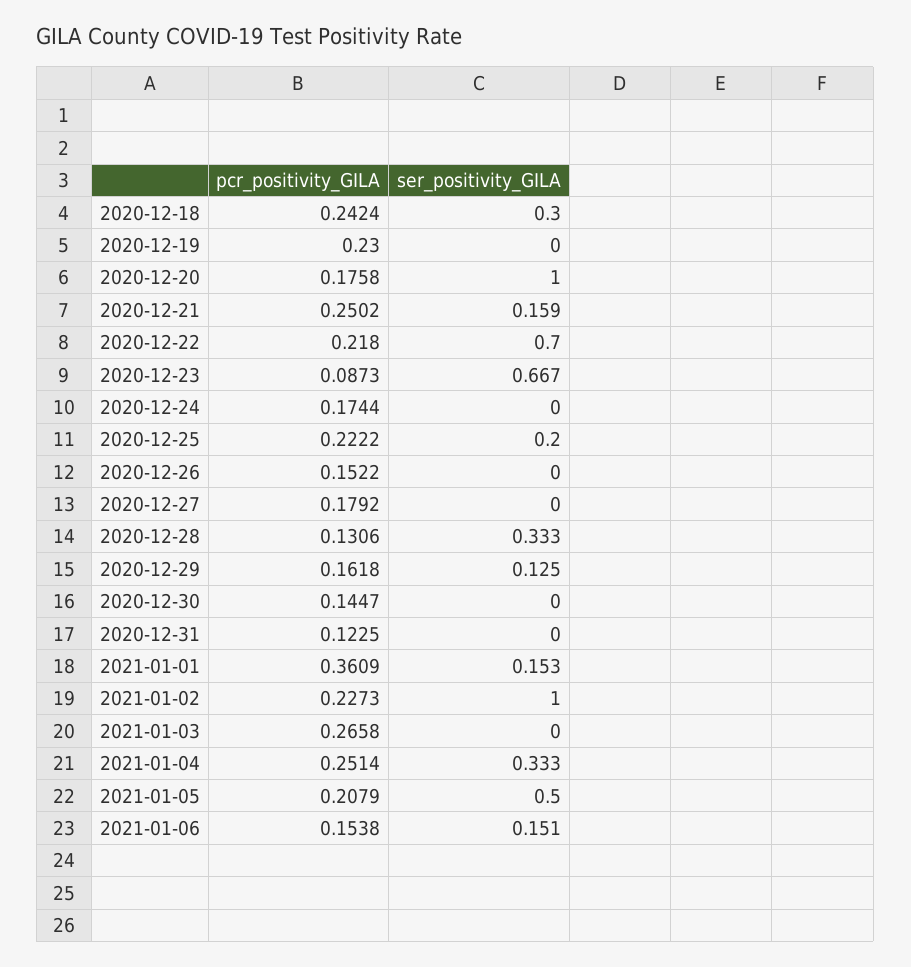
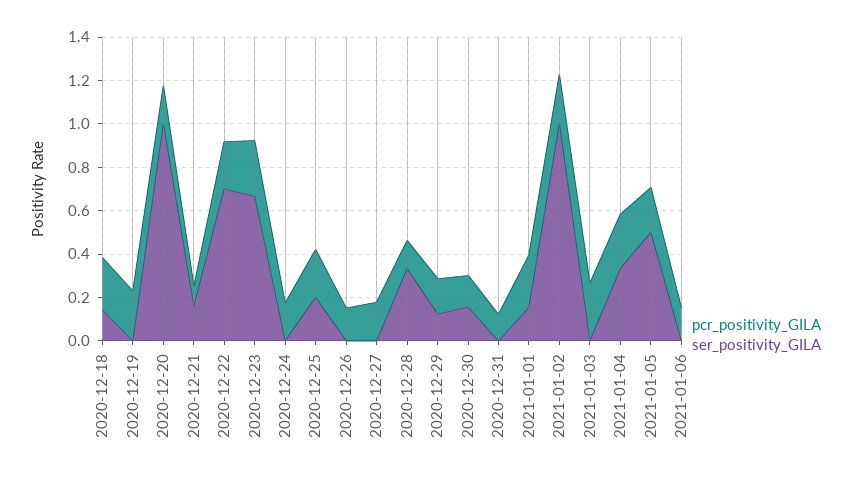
ser_positivity_GILA, 2020-12-18: 0.3 -> 0.15
pcr_positivity_GILA, 2020-12-21: 0.2502 -> 0.1
pcr_positivity_GILA, 2020-12-23: 0.0873 -> 0.25
ser_positivity_GILA, 2020-12-30: 0 -> 0.15
pcr_positivity_GILA, 2021-01-01: 0.3609 -> 0.25
ser_positivity_GILA, 2021-01-06: 0.151 -> 0

